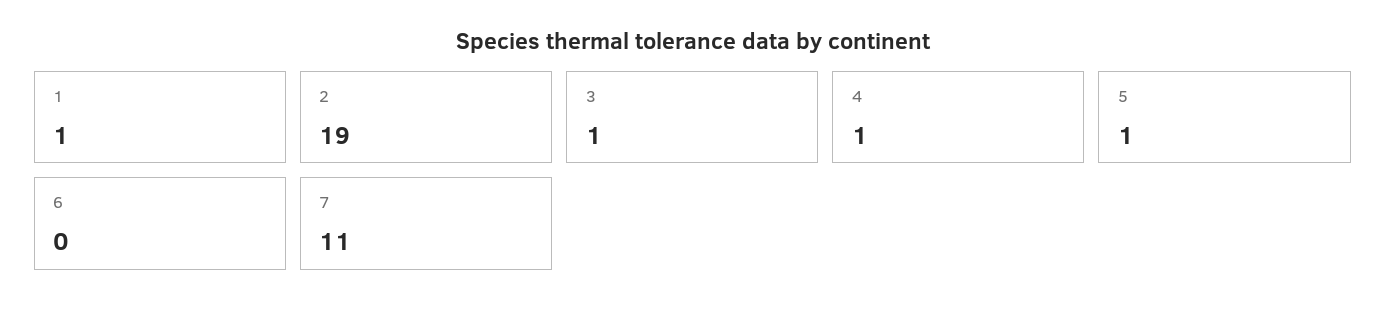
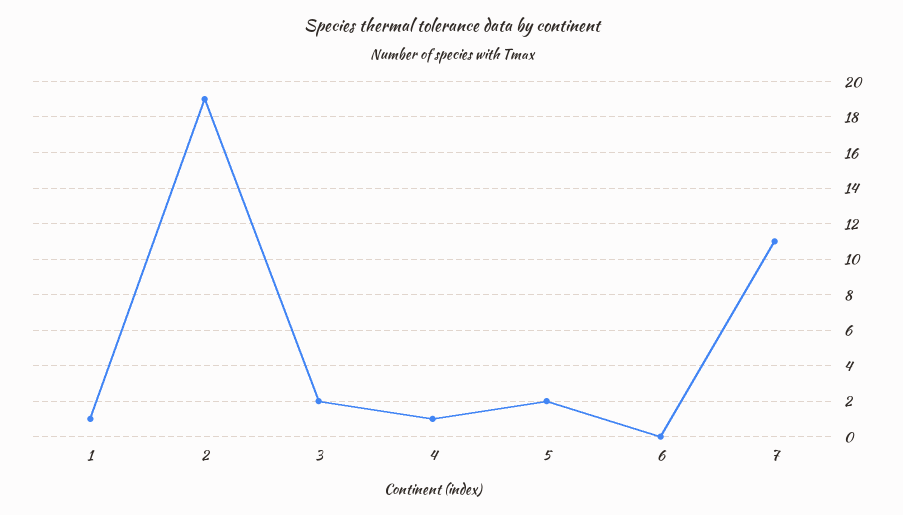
3: 1 -> 2
5: 1 -> 2

